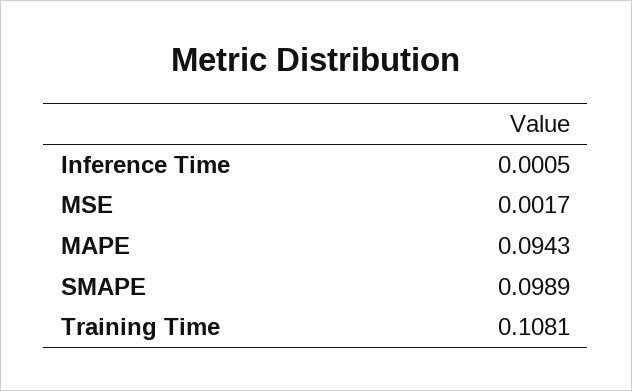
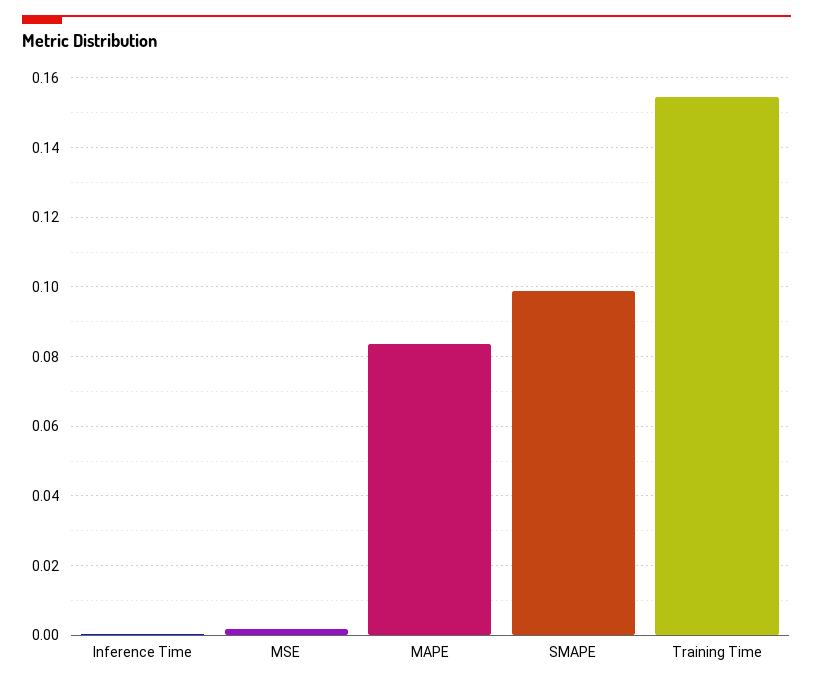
MAPE: 0.0943 -> 0.084
Training Time: 0.1081 -> 0.154

